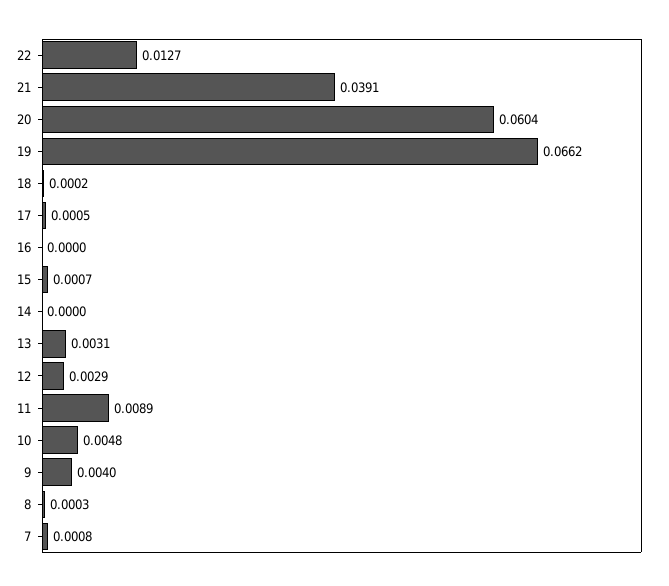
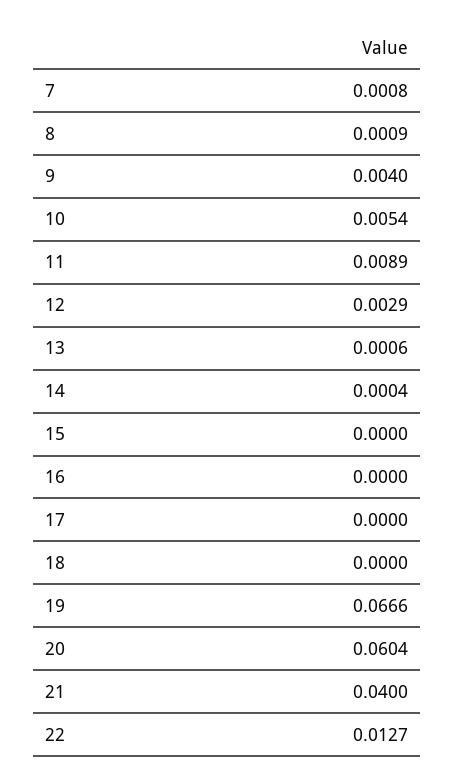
21: 0.0391 -> 0.04
19: 0.0662 -> 0.0666
18: 0.0002 -> 0
17: 0.0005 -> 0
15: 0.0007 -> 0
14: 0 -> 0.0004
13: 0.0031 -> 0.0006
10: 0.0048 -> 0.0054
8: 0.0003 -> 0.0009

